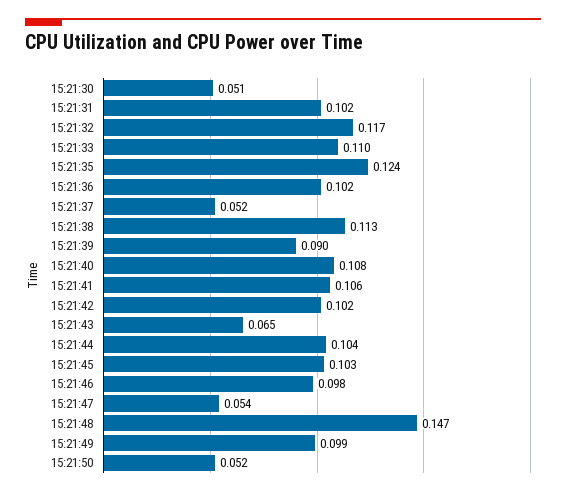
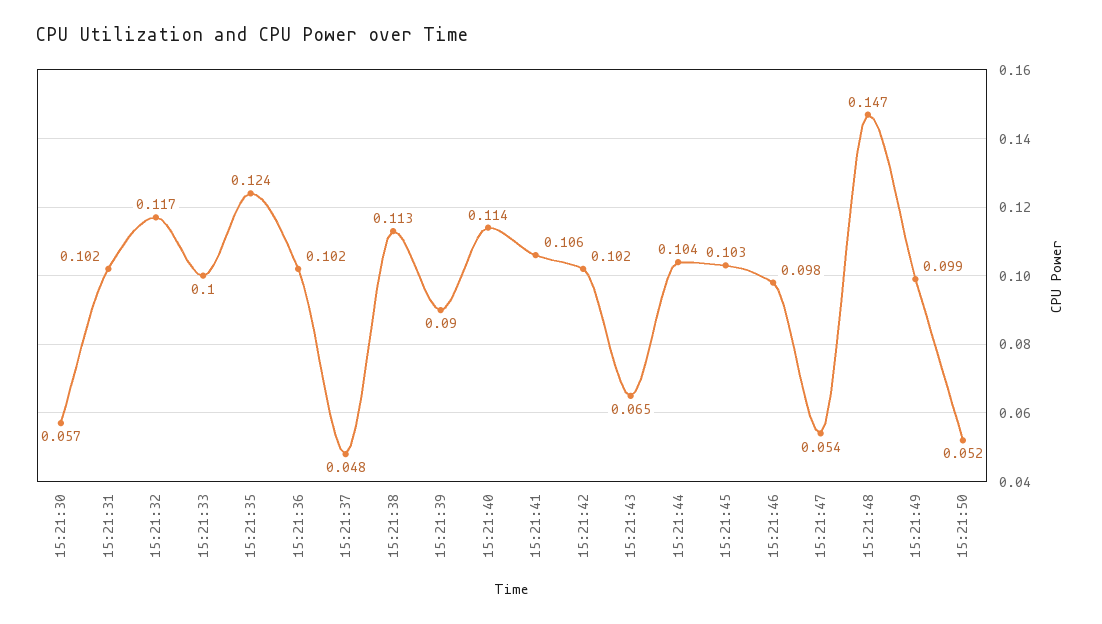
15:21:30: 0.051 -> 0.057
15:21:33: 0.11 -> 0.1
15:21:37: 0.052 -> 0.048
15:21:40: 0.108 -> 0.114

